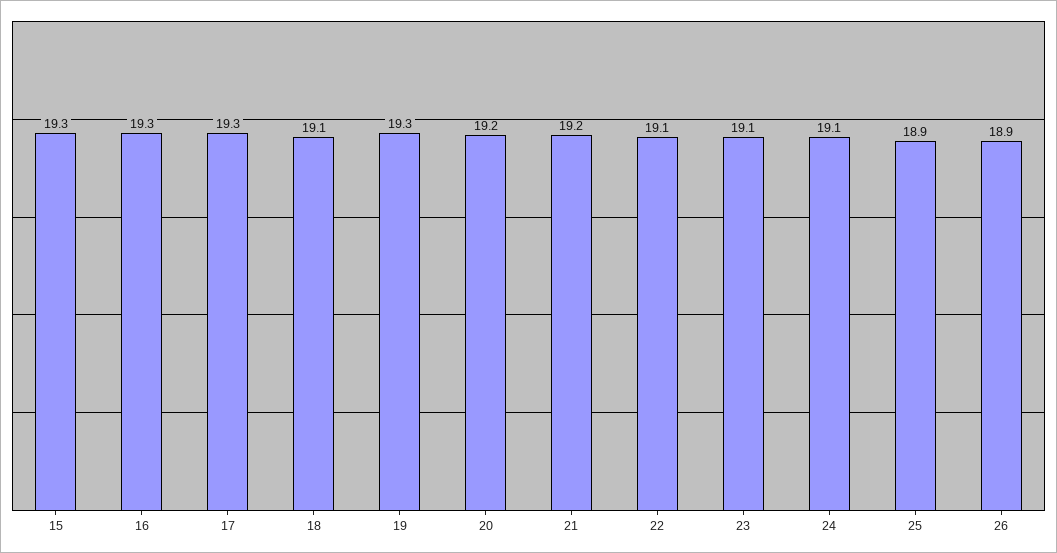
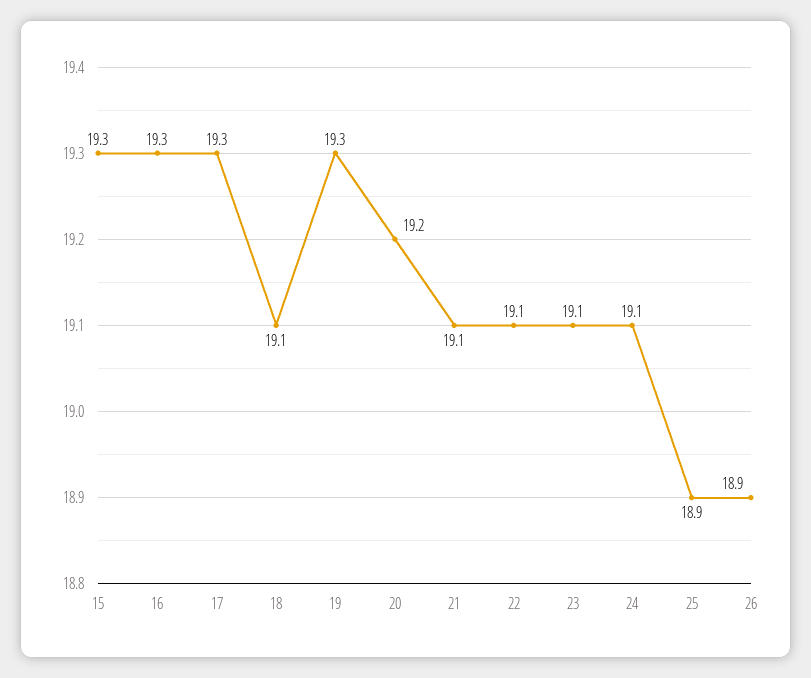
21: 19.2 -> 19.1

